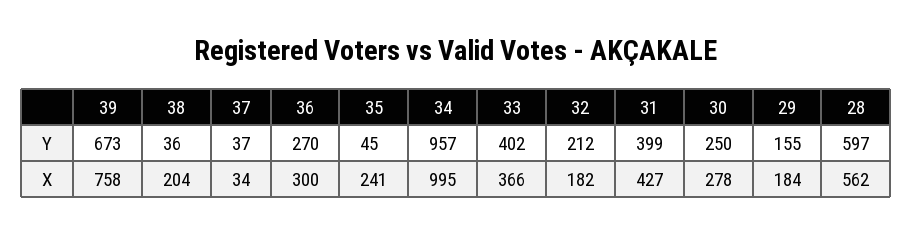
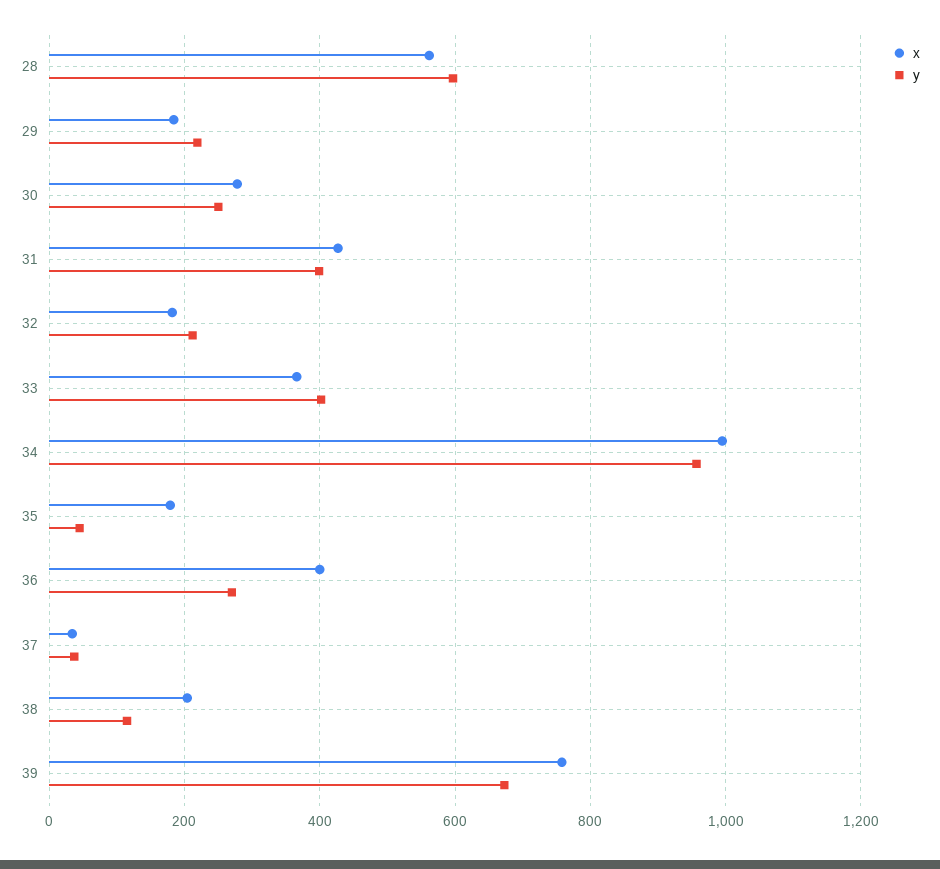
Y, 38: 36 -> 120
Y, 29: 155 -> 220
X, 36: 300 -> 400
X, 35: 241 -> 180

